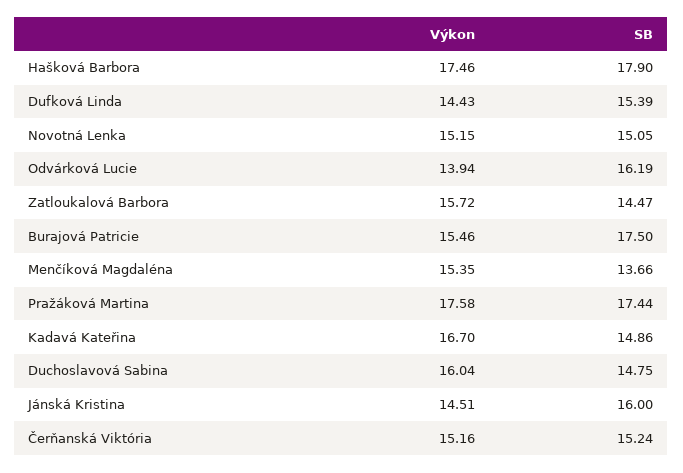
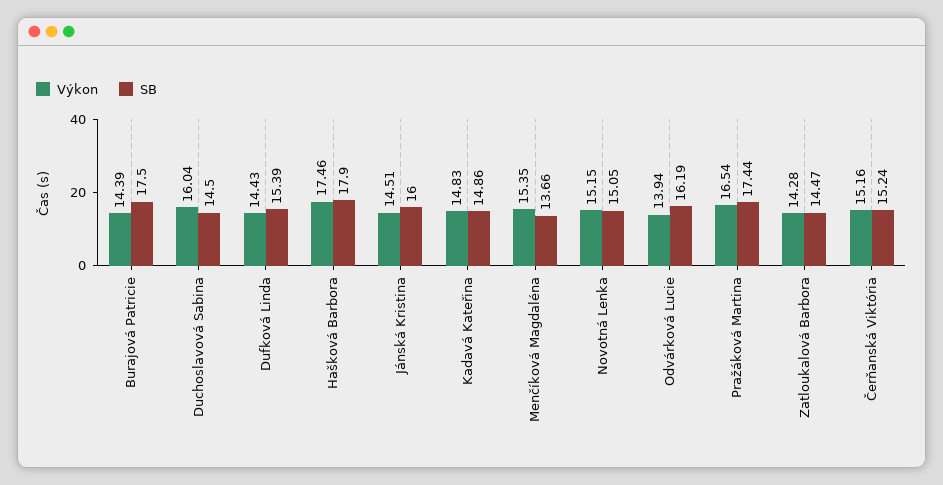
Výkon, Zatloukalová Barbora: 15.72 -> 14.28
Výkon, Burajová Patricie: 15.46 -> 14.39
Výkon, Pražáková Martina: 17.58 -> 16.54
Výkon, Kadavá Kateřina: 16.7 -> 14.83
SB, Duchoslavová Sabina: 14.75 -> 14.5

